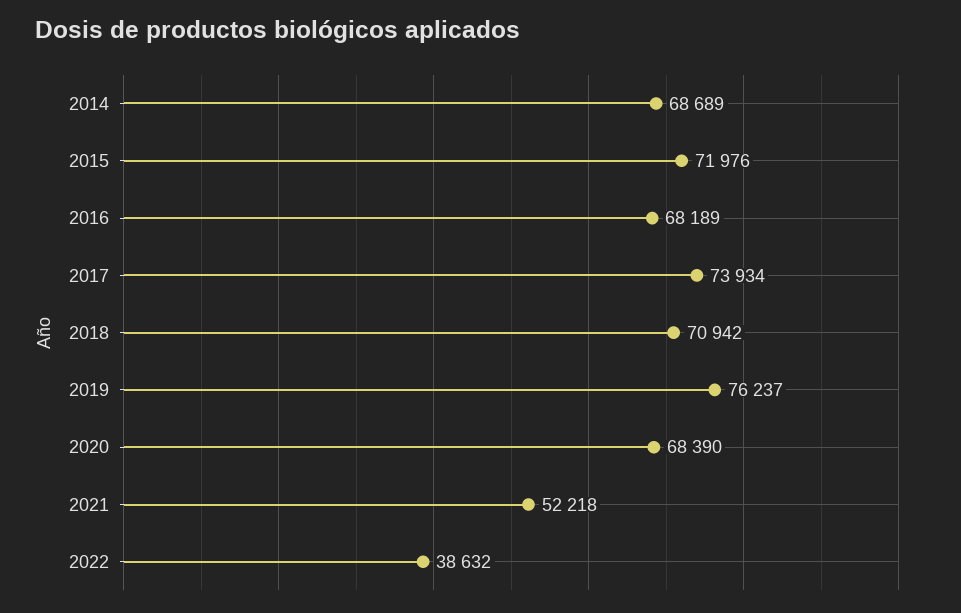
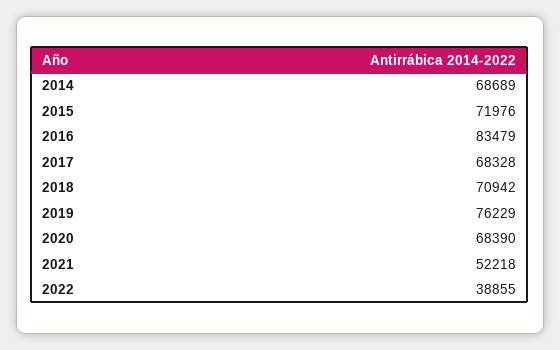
2016: 68189 -> 83479
2017: 73934 -> 68328
2019: 76237 -> 76229
2022: 38632 -> 38855

